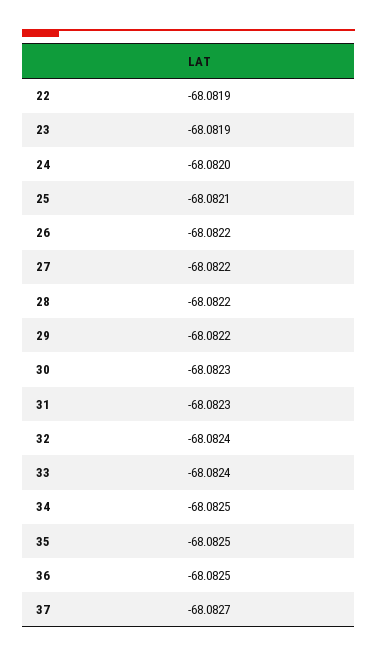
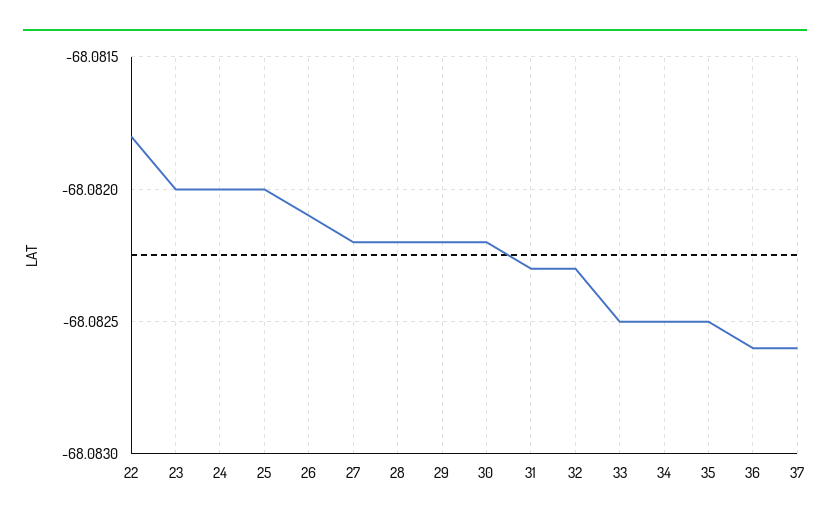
22: -68.0819 -> -68.0818
23: -68.0819 -> -68.082
25: -68.0821 -> -68.082
26: -68.0822 -> -68.0821
30: -68.0823 -> -68.0822
32: -68.0824 -> -68.0823
33: -68.0824 -> -68.0825
36: -68.0825 -> -68.0826
37: -68.0827 -> -68.0826

